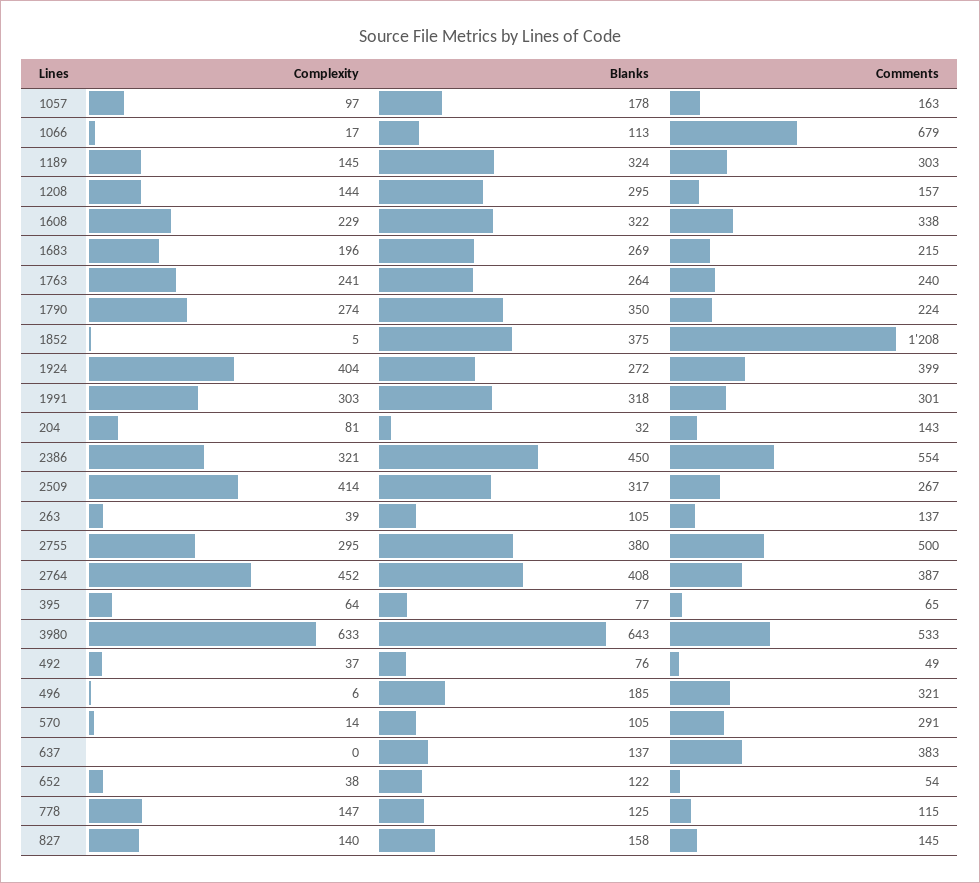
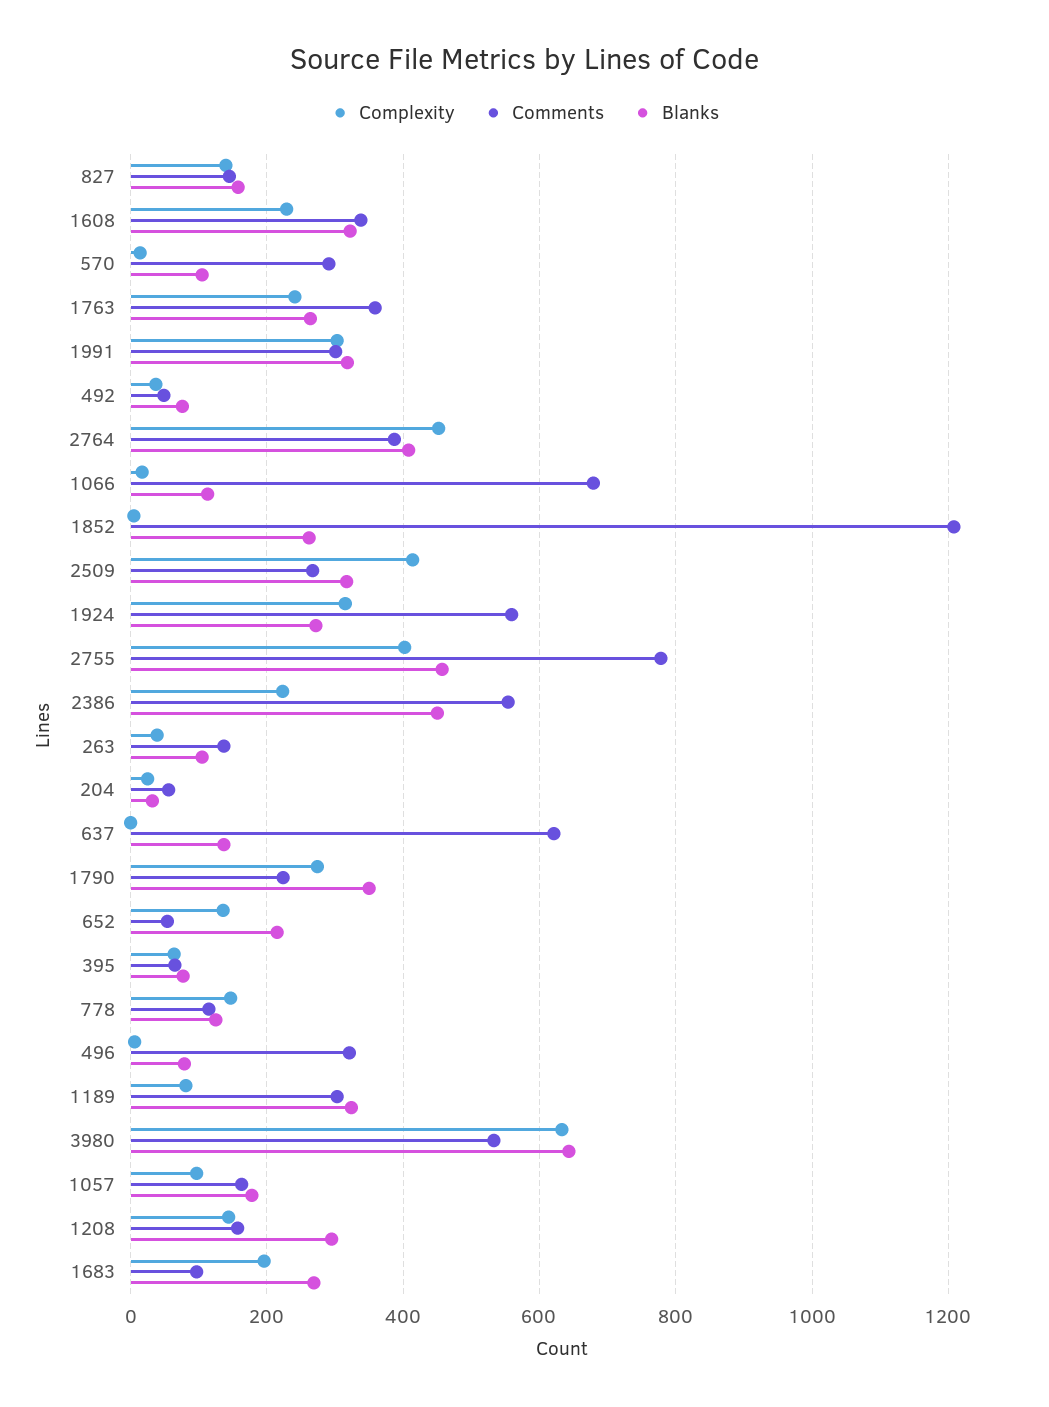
Complexity, 1189: 145 -> 80
Comments, 1683: 215 -> 100
Comments, 1763: 240 -> 360
Blanks, 1852: 375 -> 260
Complexity, 1924: 404 -> 320
Comments, 1924: 399 -> 560
Complexity, 204: 81 -> 20
Comments, 204: 143 -> 60
Complexity, 2386: 321 -> 220
Complexity, 2755: 295 -> 400
Blanks, 2755: 380 -> 460
Comments, 2755: 500 -> 780
Blanks, 496: 185 -> 80
Comments, 637: 383 -> 620
Complexity, 652: 38 -> 140
Blanks, 652: 122 -> 220

